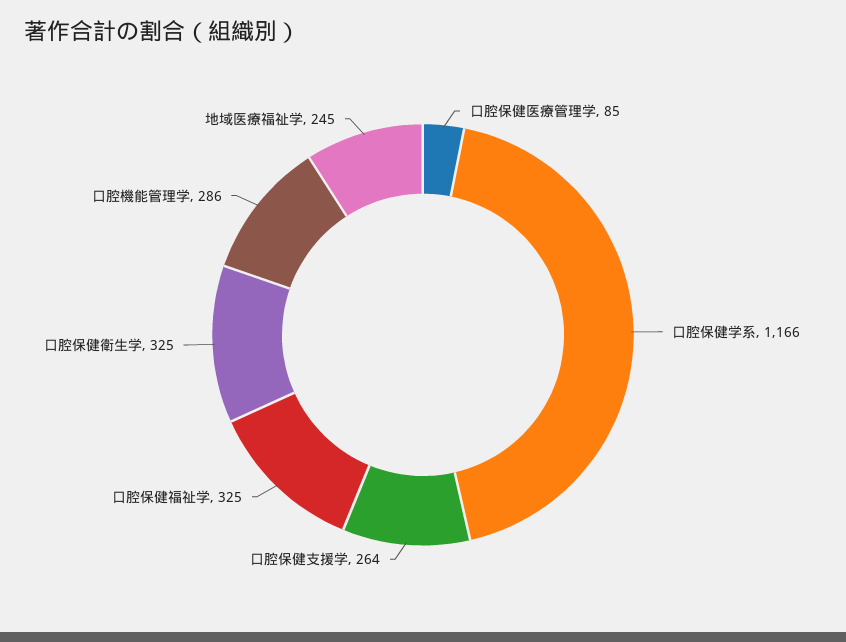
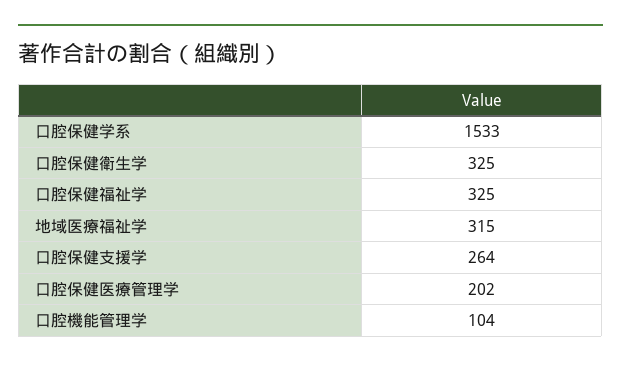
口腔保健医療管理学: 85 -> 202
口腔保健学系: 1166 -> 1533
口腔機能管理学: 286 -> 104
地域医療福祉学: 245 -> 315

